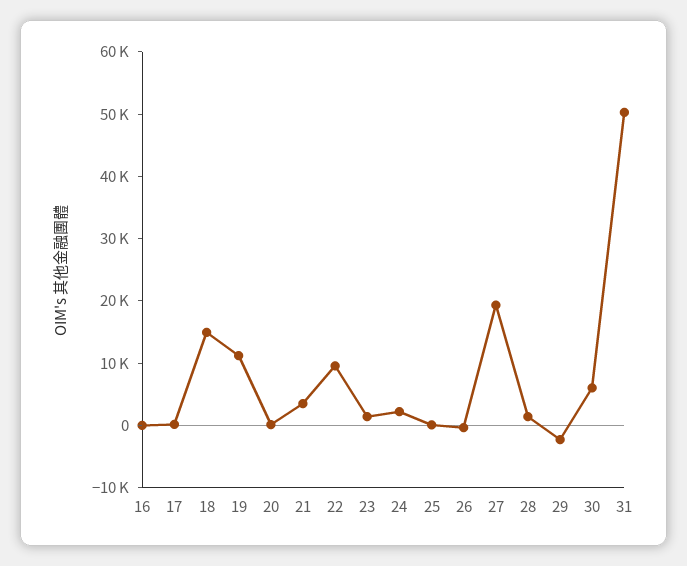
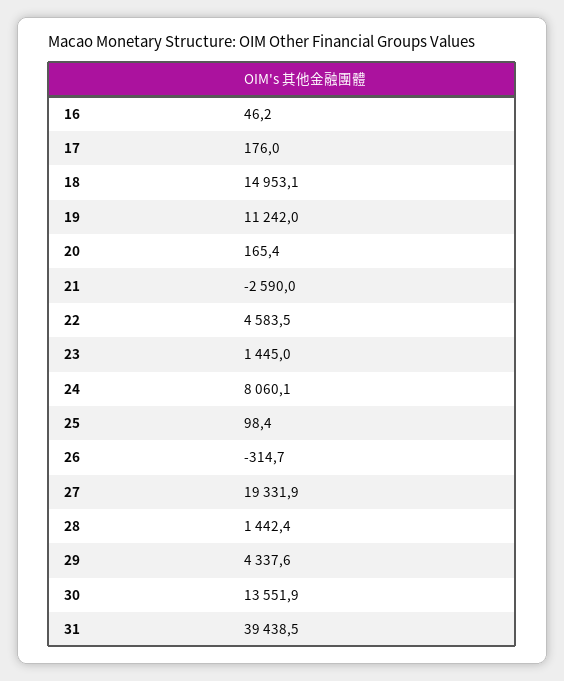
21: 4000 -> -2590
22: 10000 -> 4583.5
24: 2000 -> 8060.1
29: -2000 -> 4337.6
30: 6000 -> 13551.9
31: 50000 -> 39438.5

